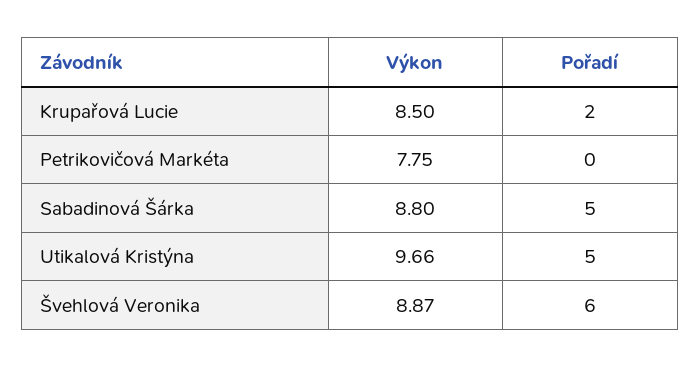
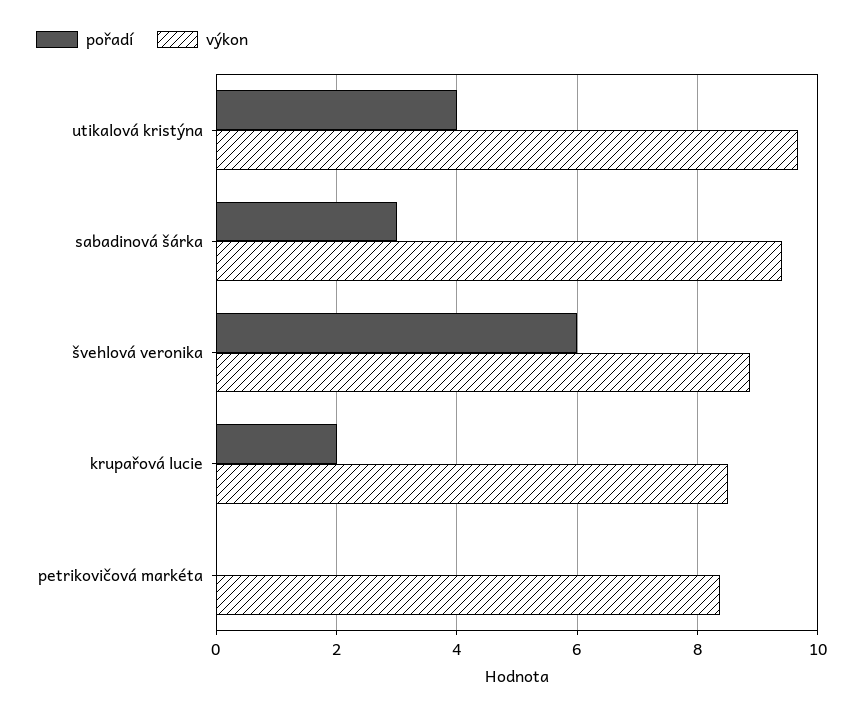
Výkon, Petrikovičová Markéta: 7.75 -> 8.4
Výkon, Sabadinová Šárka: 8.8 -> 9.4
Pořadí, Sabadinová Šárka: 5 -> 3
Pořadí, Utikalová Kristýna: 5 -> 4

